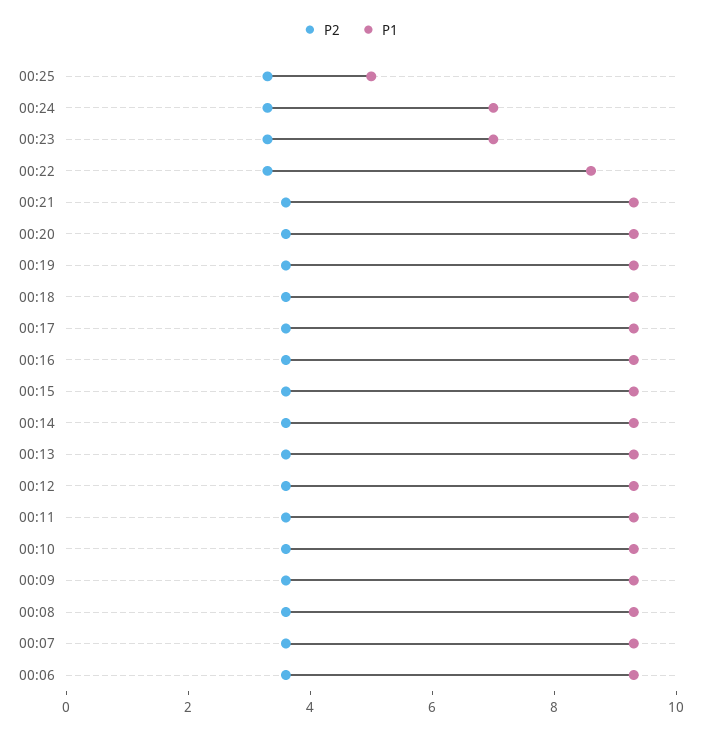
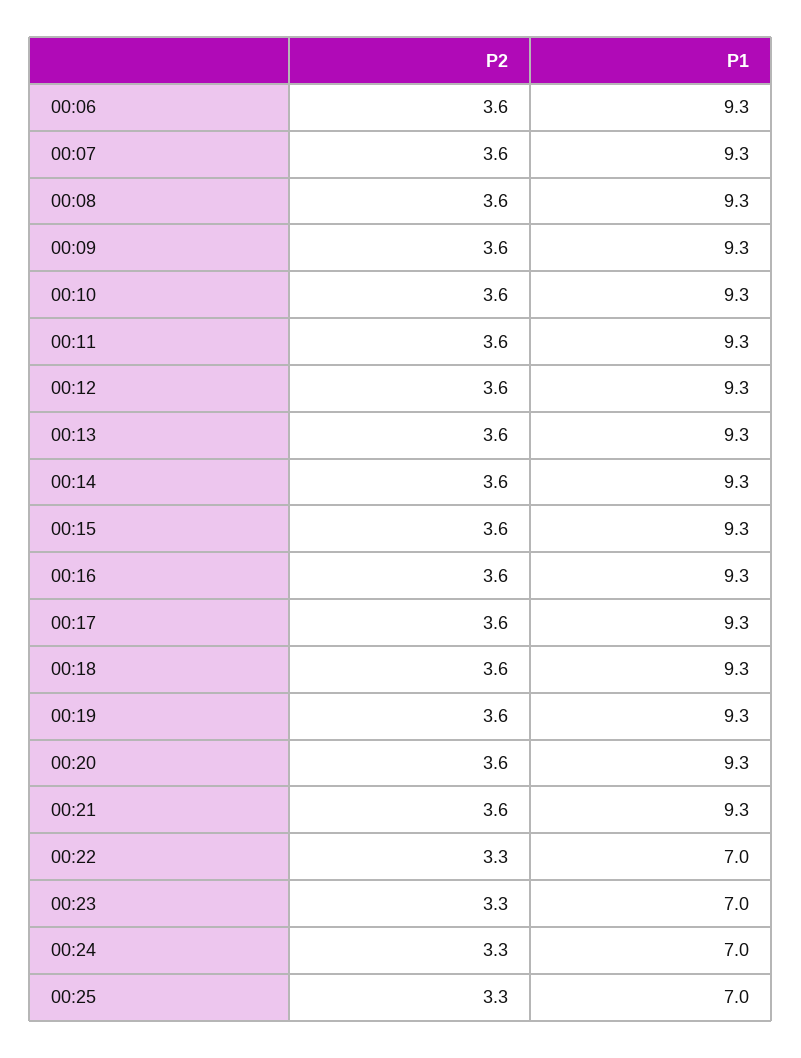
P1, 00:25: 5 -> 7
P1, 00:22: 8.5 -> 7

